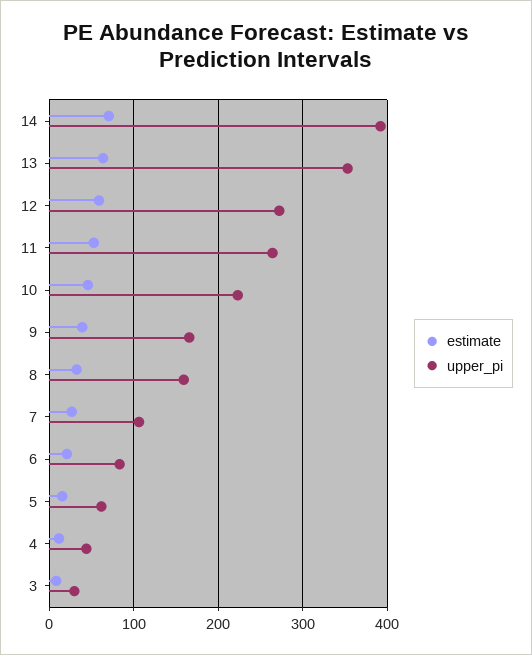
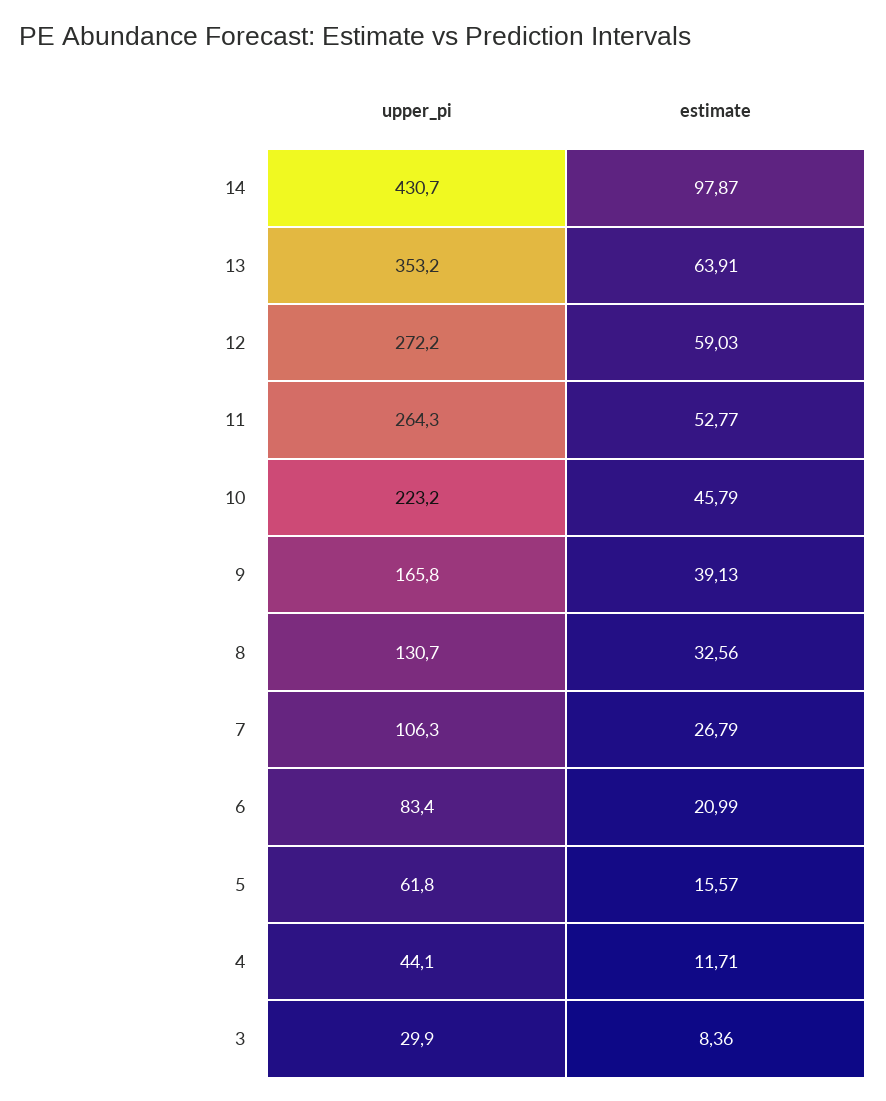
estimate, 14: 70 -> 97.87
upper_pi, 14: 390 -> 430.7
upper_pi, 8: 160 -> 130.7

